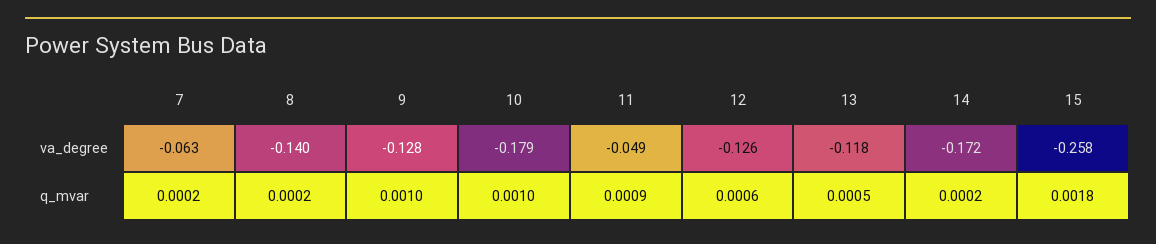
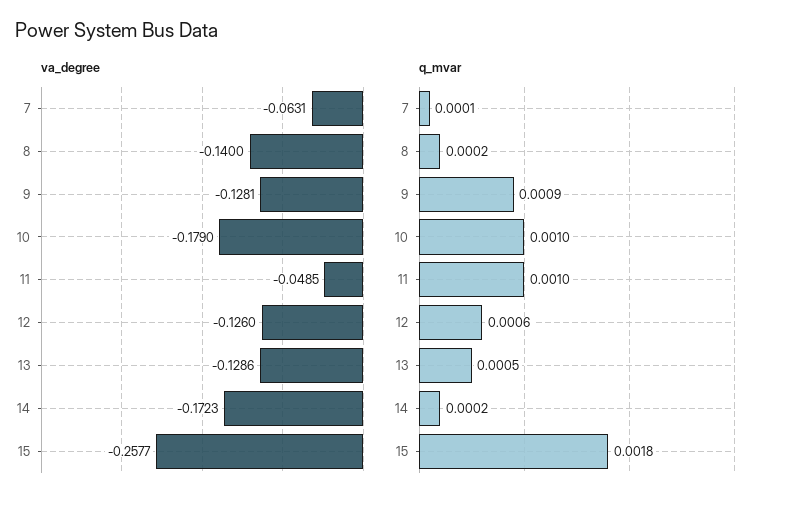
va_degree, 13: -0.118 -> -0.1286
q_mvar, 7: 0.0002 -> 0.0001
q_mvar, 9: 0.001 -> 0.0009
q_mvar, 11: 0.0009 -> 0.001

